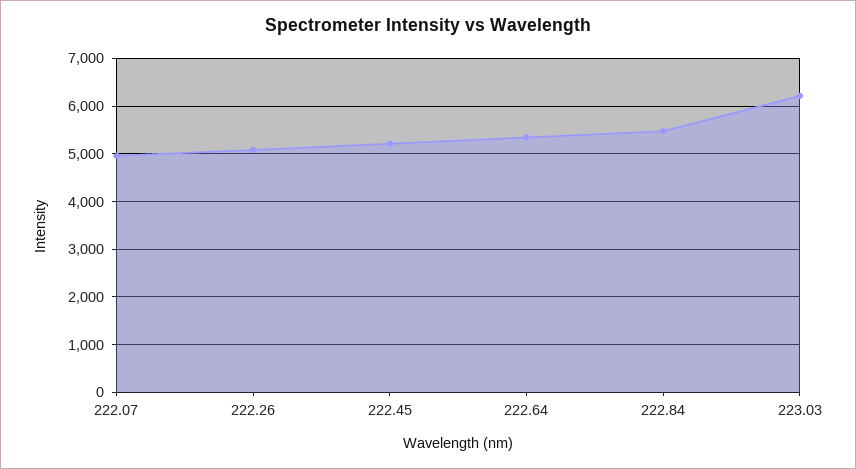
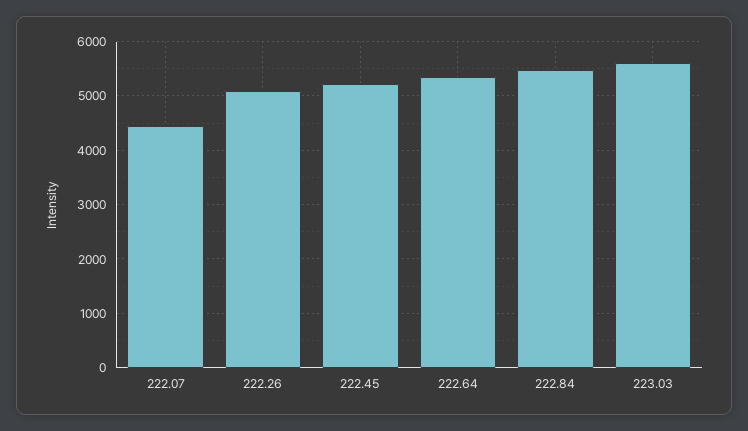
222.07: 5000 -> 4400
223.03: 6200 -> 5600

